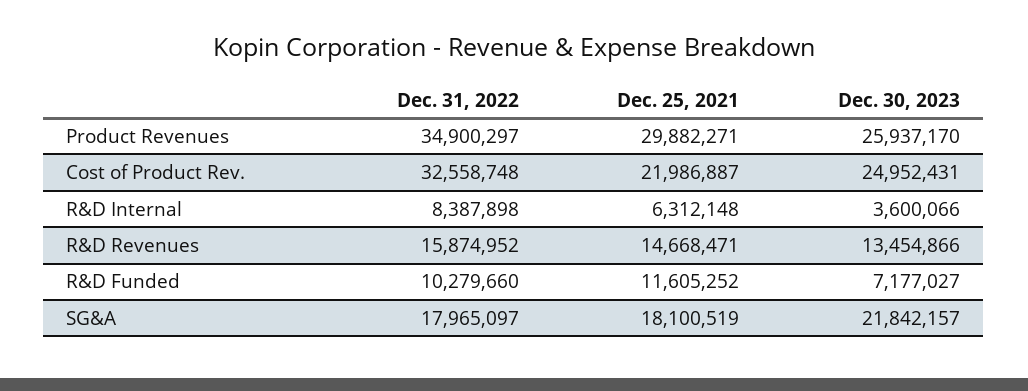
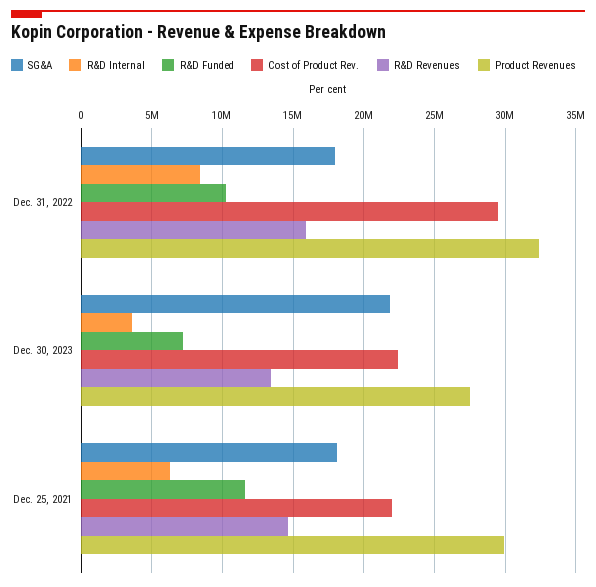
Product Revenues, Dec. 31, 2022: 34900297 -> 32500000
Product Revenues, Dec. 30, 2023: 25937170 -> 27500000
Cost of Product Rev., Dec. 31, 2022: 32558748 -> 29500000
Cost of Product Rev., Dec. 30, 2023: 24952431 -> 22500000

